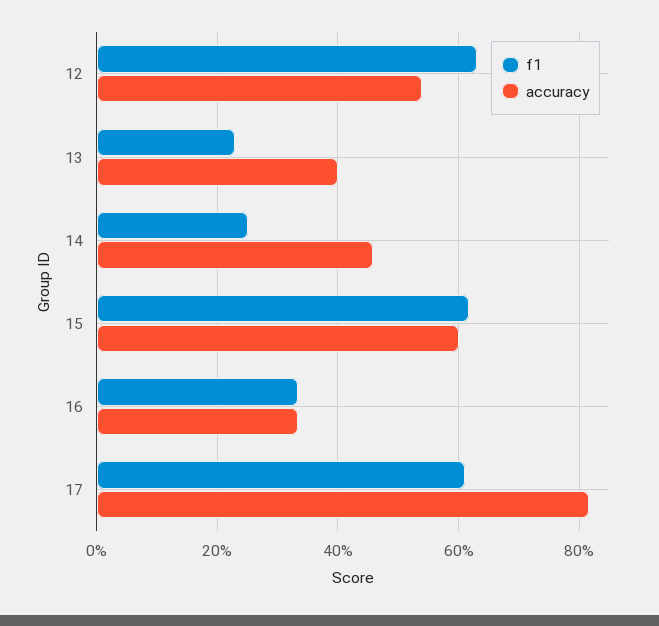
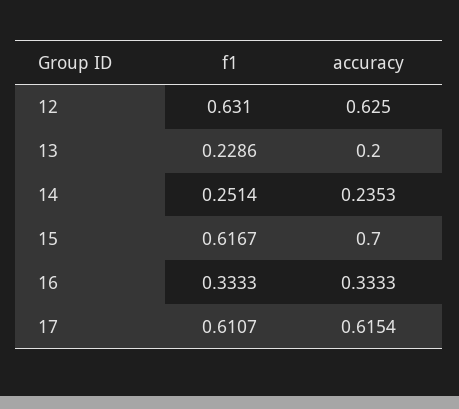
accuracy, 12: 0.54 -> 0.625
accuracy, 13: 0.4 -> 0.2
accuracy, 14: 0.46 -> 0.2353
accuracy, 15: 0.6 -> 0.7
accuracy, 17: 0.82 -> 0.6154

